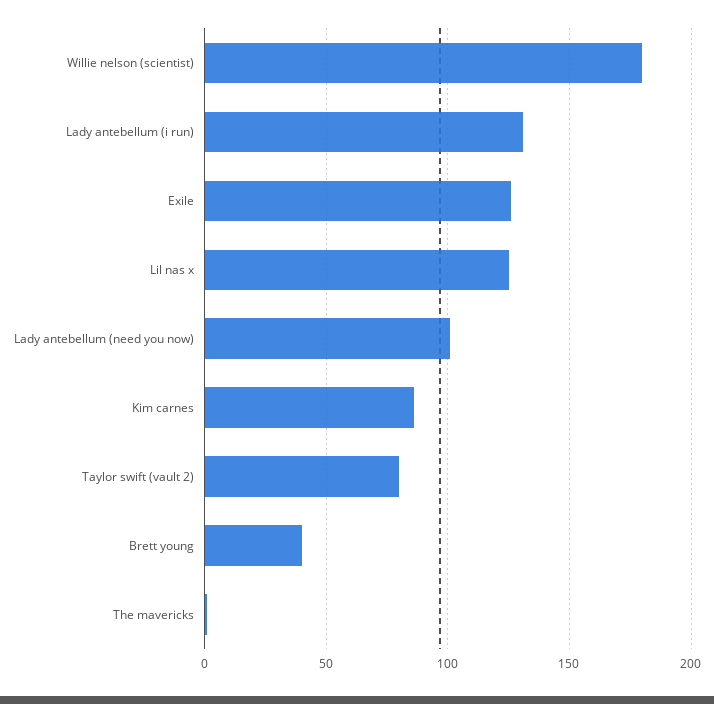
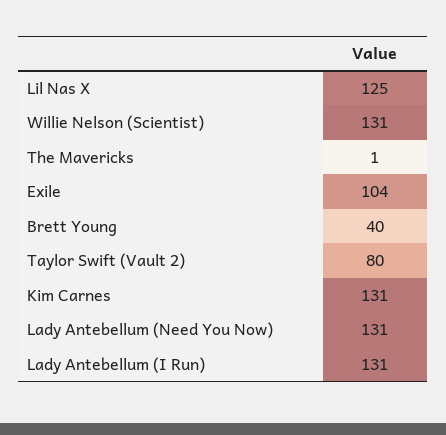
Willie nelson (scientist): 180 -> 131
Exile: 125 -> 104
Lady antebellum (need you now): 100 -> 131
Kim carnes: 85 -> 131

